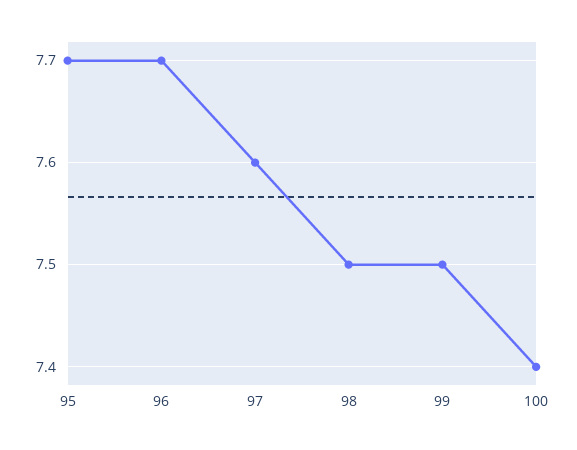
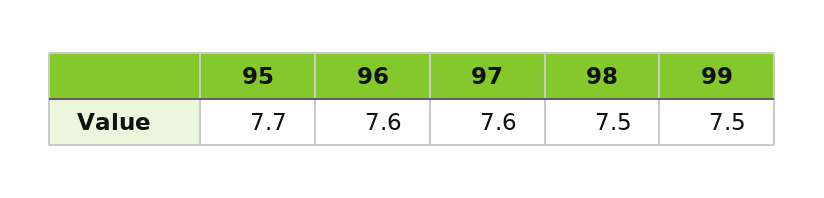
96: 7.7 -> 7.6
100: 7.4 -> none

